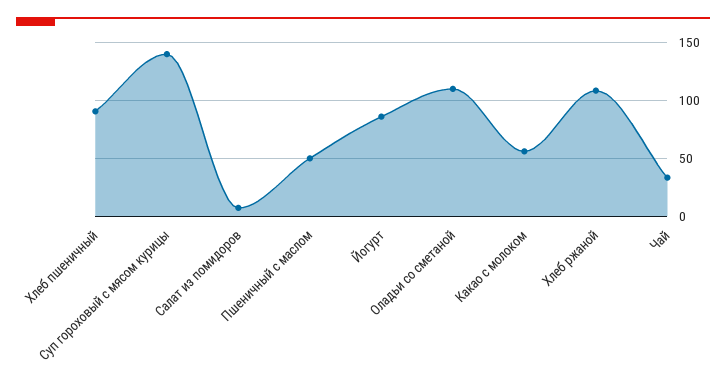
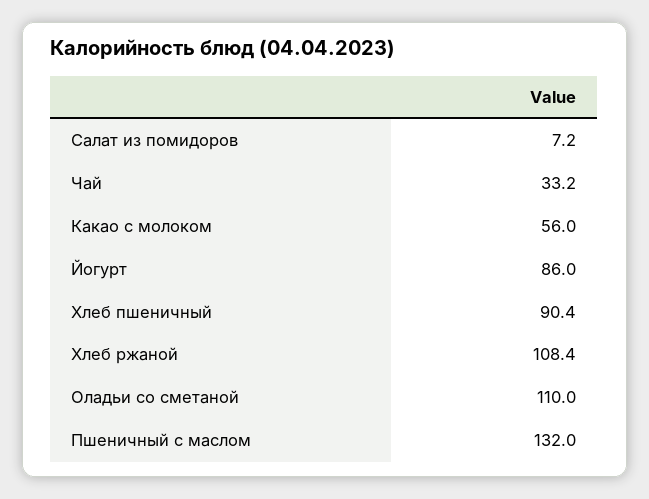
Суп гороховый с мясом курицы: 140 -> none
Пшеничный с маслом: 50 -> 132

